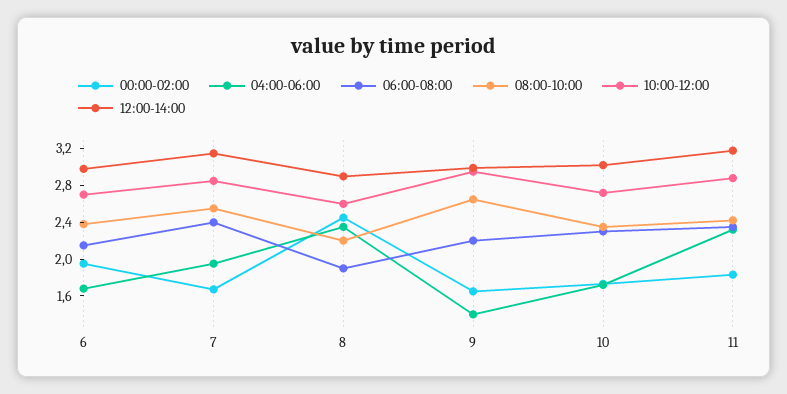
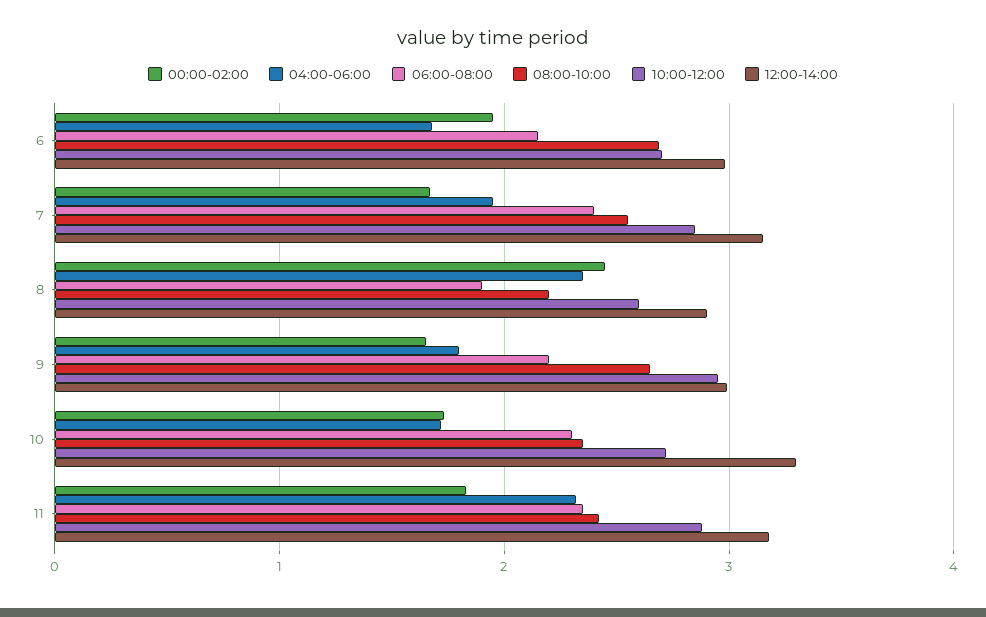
08:00-10:00, 6: 2.4 -> 2.7
04:00-06:00, 9: 1.4 -> 1.8
12:00-14:00, 10: 3 -> 3.3

